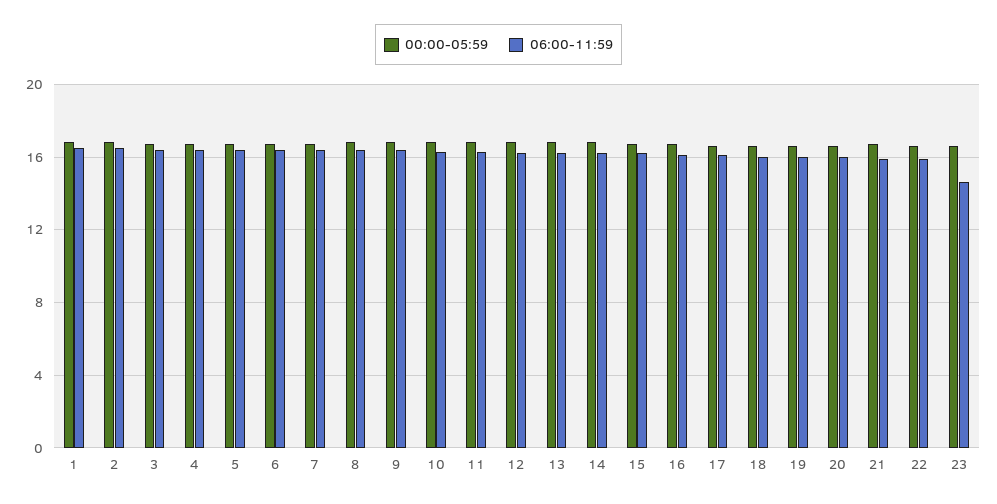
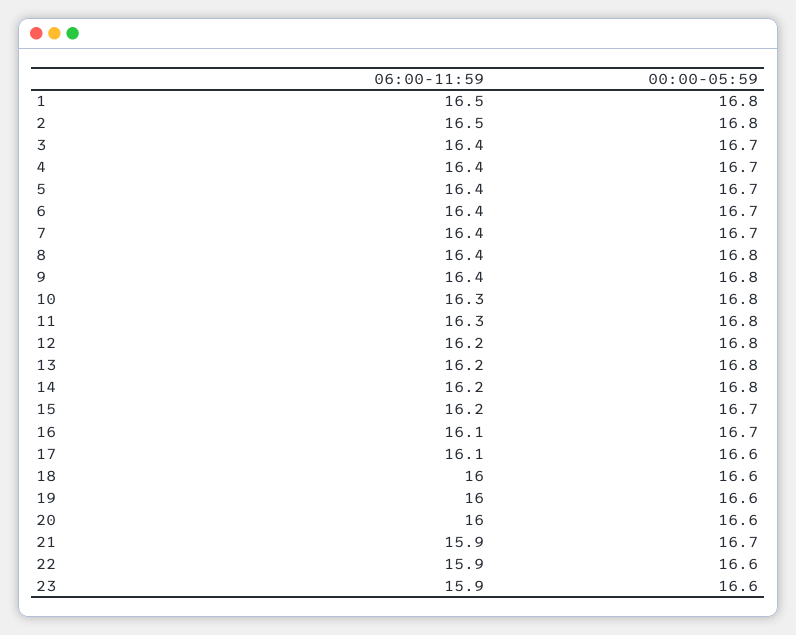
06:00-11:59, 23: 14.5 -> 15.9

